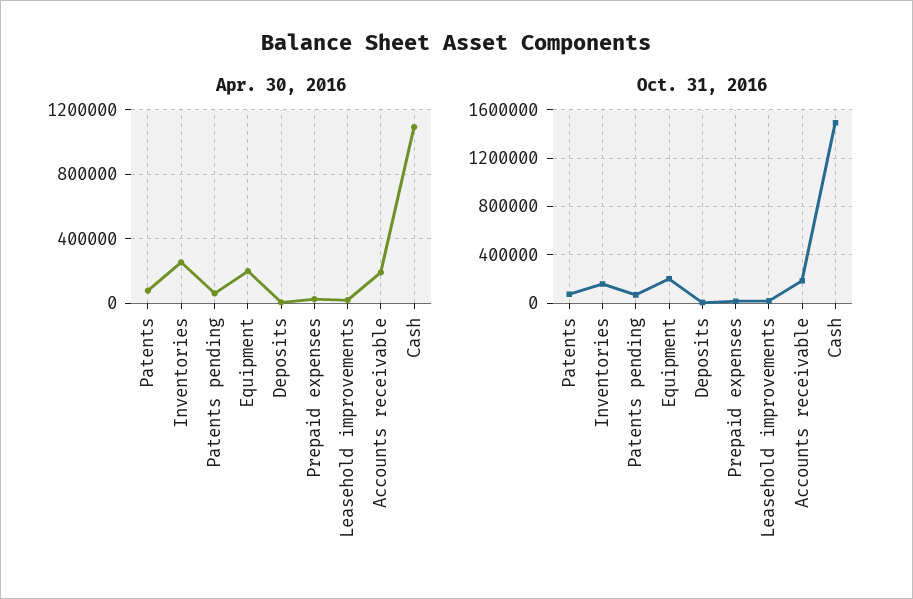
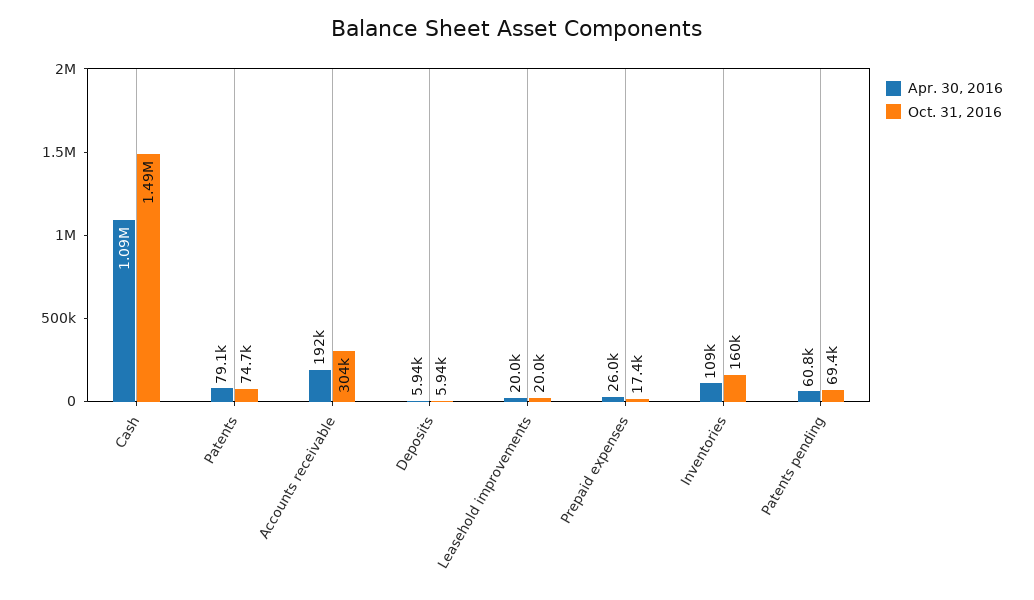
Apr. 30, 2016, Inventories: 250000 -> 109000
Apr. 30, 2016, Equipment: 200000 -> none
Oct. 31, 2016, Equipment: 200000 -> none
Oct. 31, 2016, Accounts receivable: 200000 -> 304000

